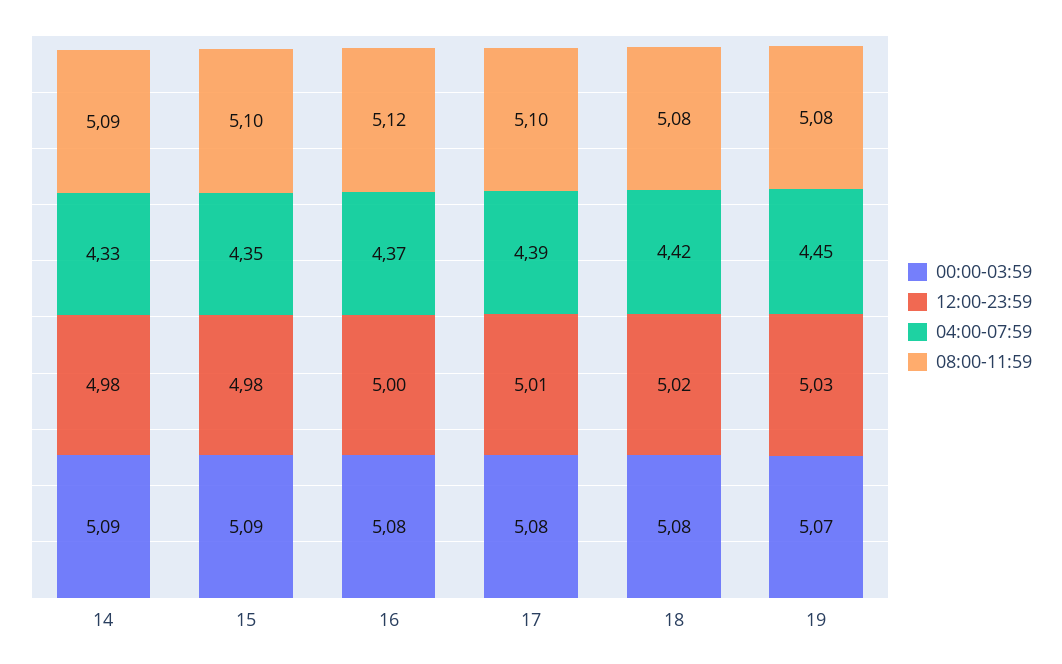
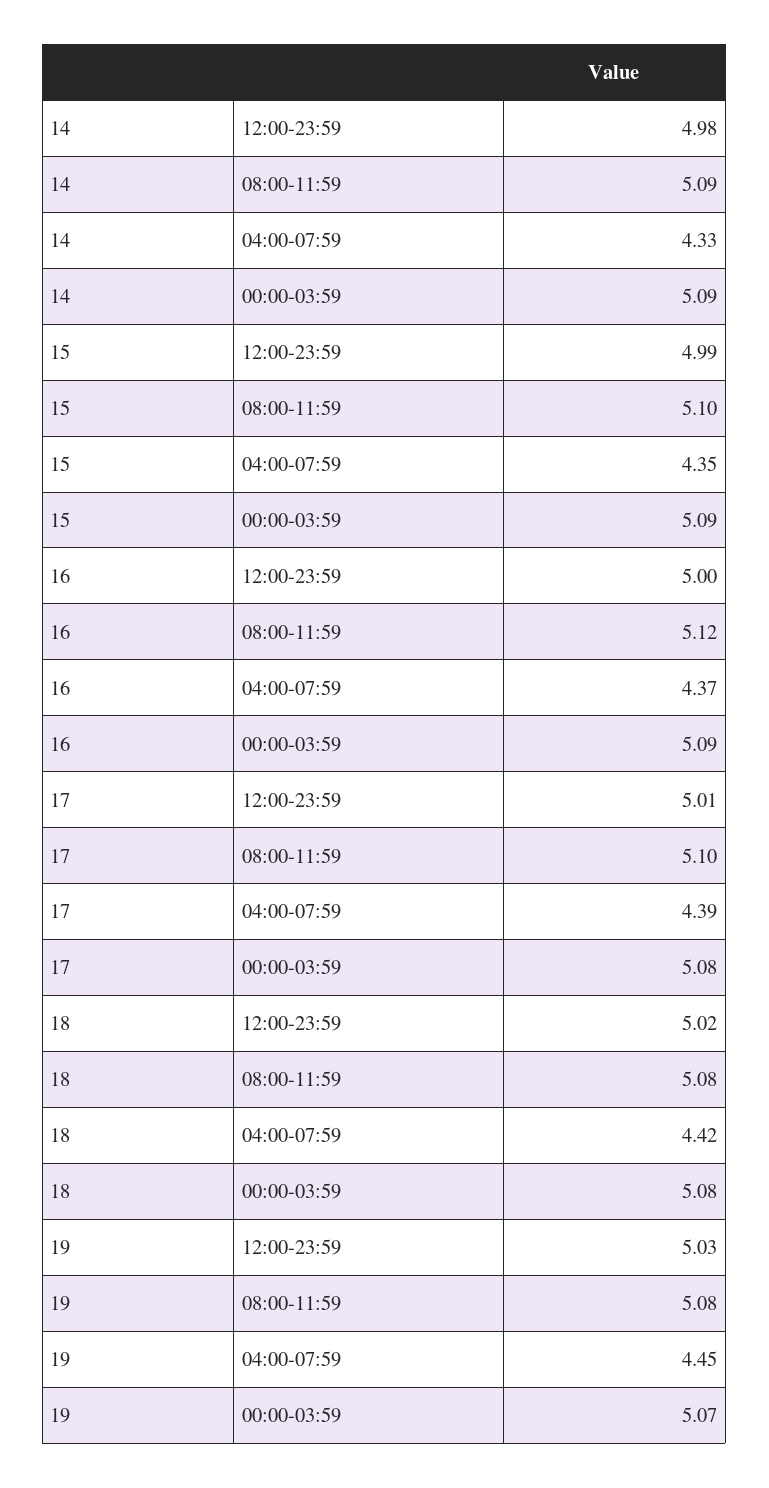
12:00-23:59, 15: 4.98 -> 4.99
00:00-03:59, 16: 5.08 -> 5.09

